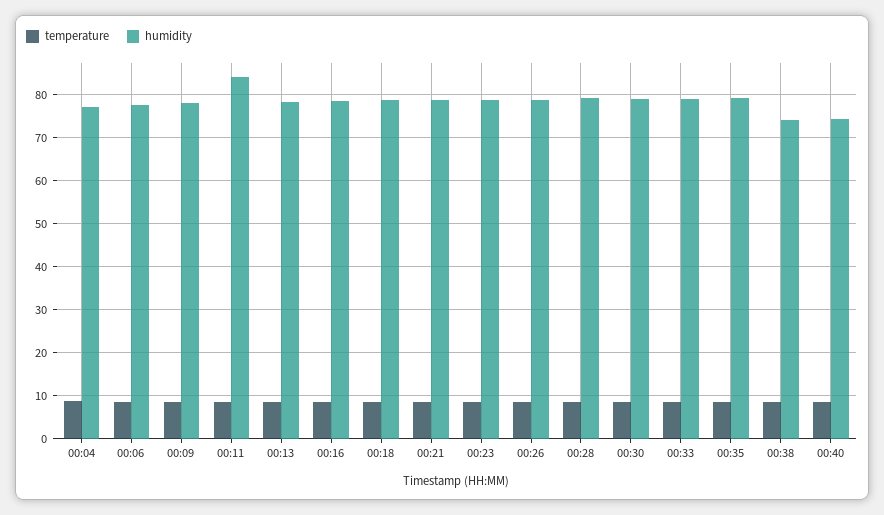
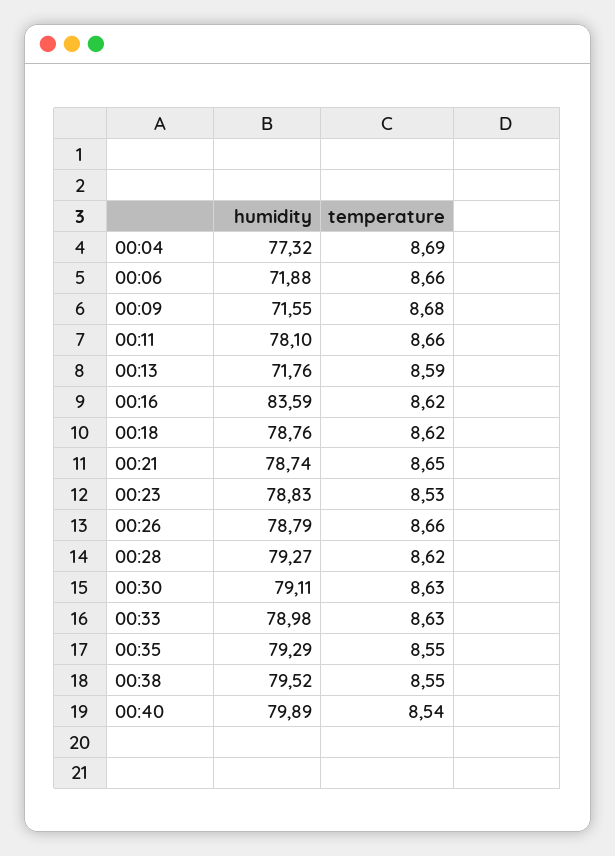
humidity, 00:06: 78 -> 71.88
humidity, 00:09: 78 -> 71.55
humidity, 00:11: 84 -> 78.1
humidity, 00:13: 78 -> 71.76
humidity, 00:16: 78 -> 83.59
humidity, 00:38: 74 -> 79.52
humidity, 00:40: 74 -> 79.89

